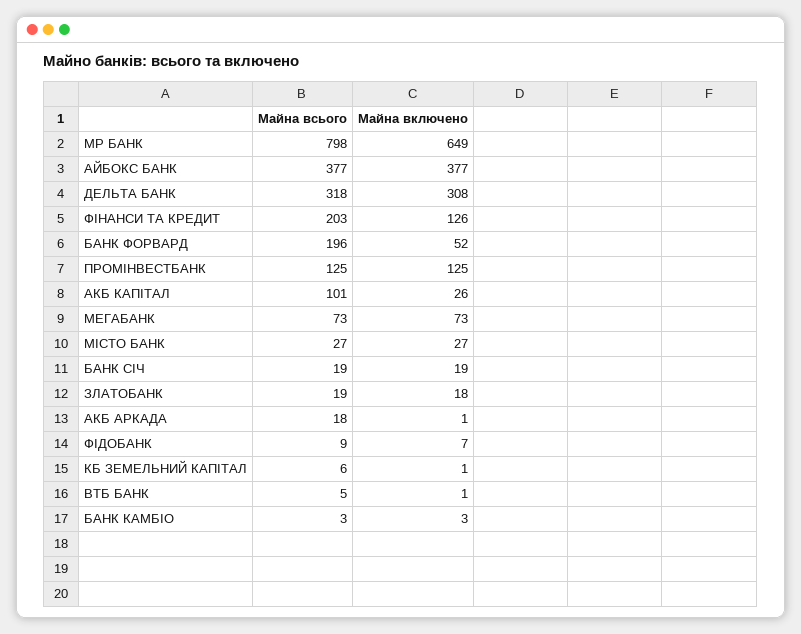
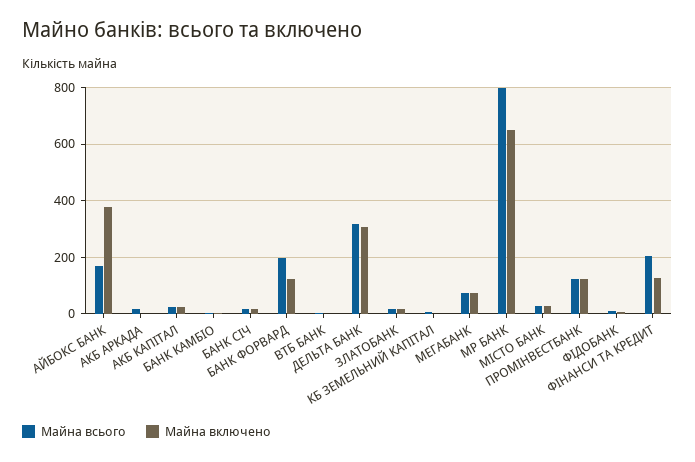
Майна всього, АЙБОКС БАНК: 377 -> 175
Майна включено, БАНК ФОРВАРД: 52 -> 125
Майна всього, АКБ КАПІТАЛ: 101 -> 25

